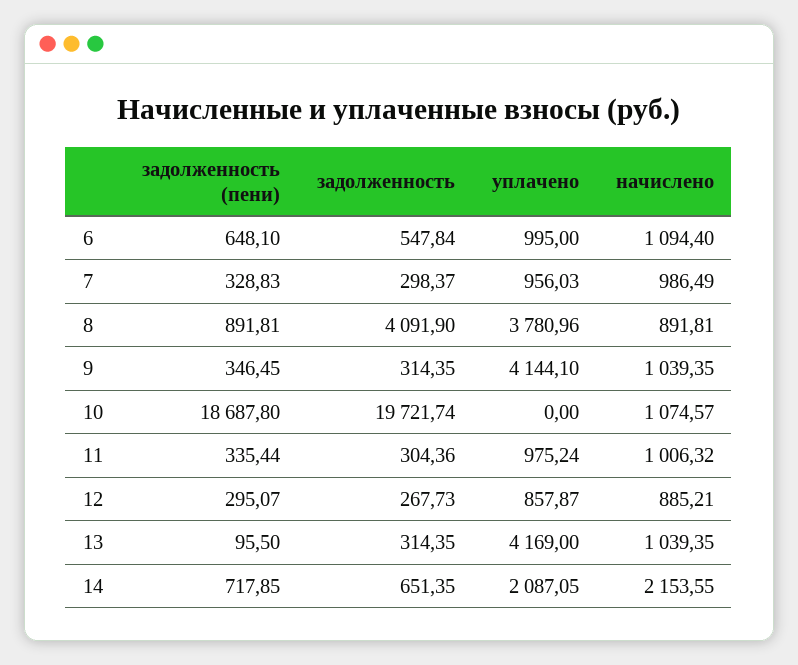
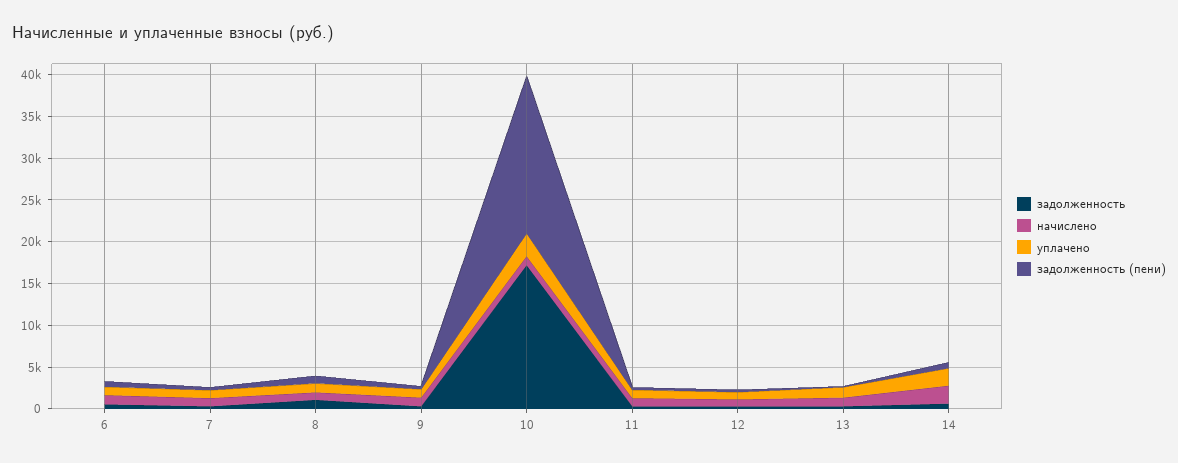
задолженность, 8: 4091.9 -> 1000
уплачено, 8: 3780.96 -> 1000
уплачено, 9: 4144.1 -> 1000
задолженность, 10: 19721.74 -> 17000
уплачено, 10: 0 -> 3000
уплачено, 13: 4169 -> 1000

